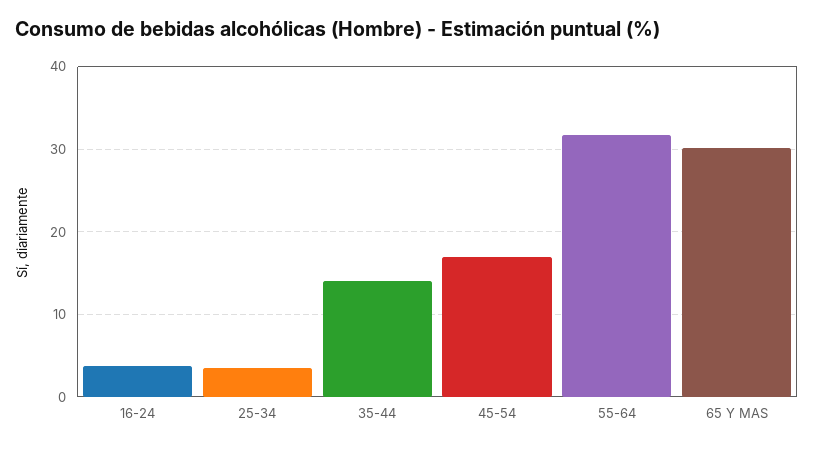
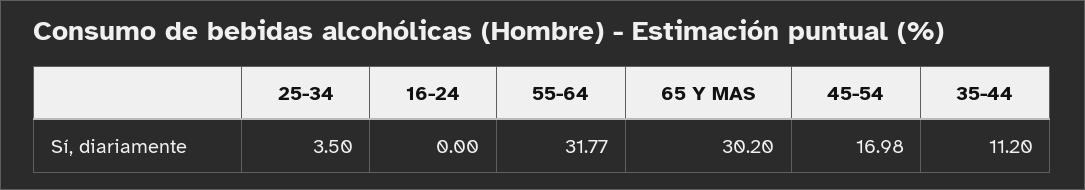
16-24: 4 -> 0
35-44: 14 -> 11.2

